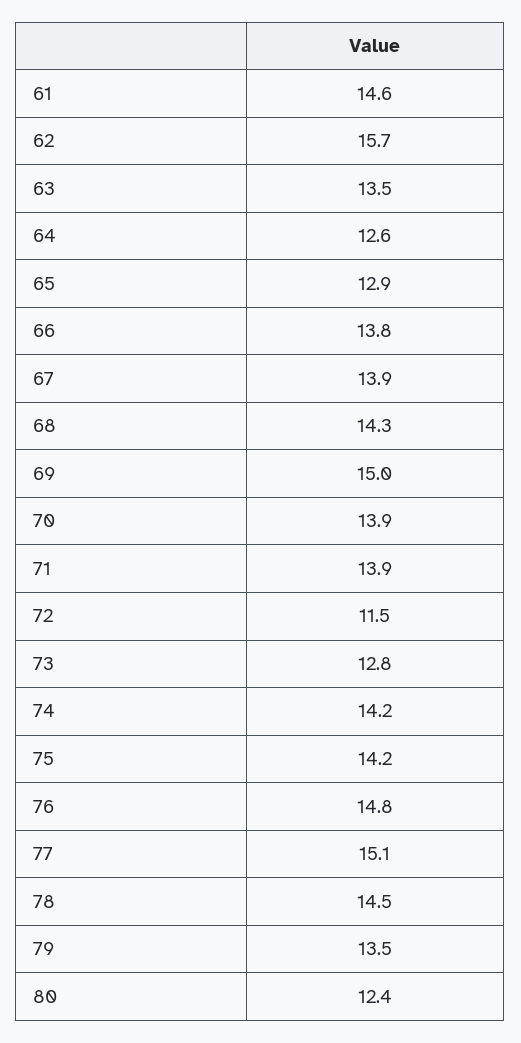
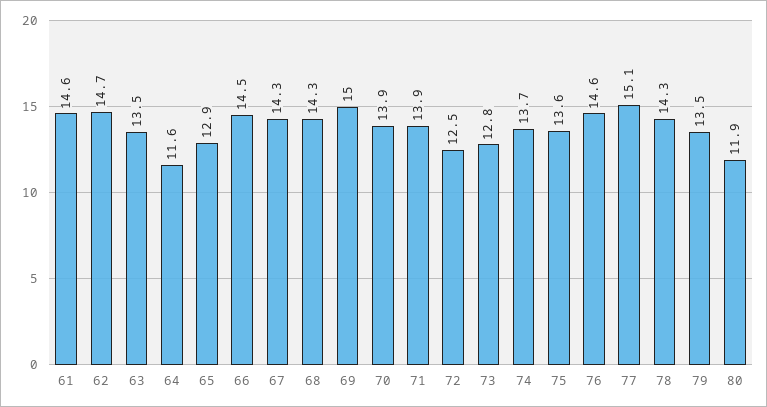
62: 15.7 -> 14.7
64: 12.6 -> 11.6
66: 13.8 -> 14.5
67: 13.9 -> 14.3
72: 11.5 -> 12.5
74: 14.2 -> 13.7
75: 14.2 -> 13.6
76: 14.8 -> 14.6
78: 14.5 -> 14.3
80: 12.4 -> 11.9

